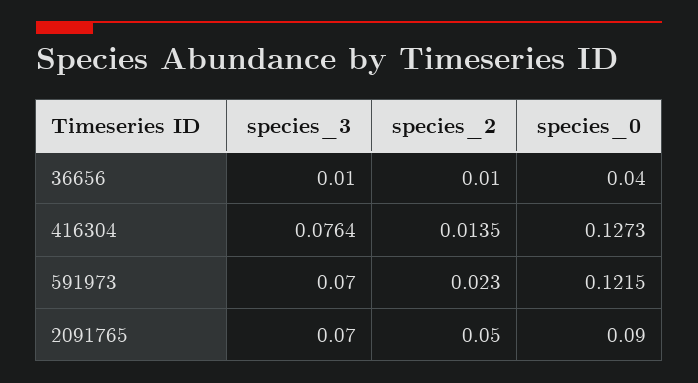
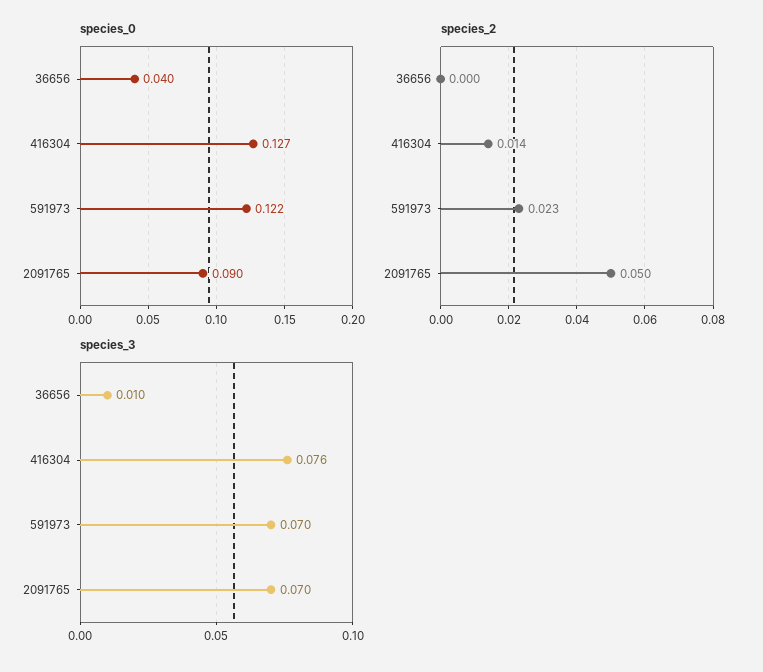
species_2, 36656: 0.01 -> 0

